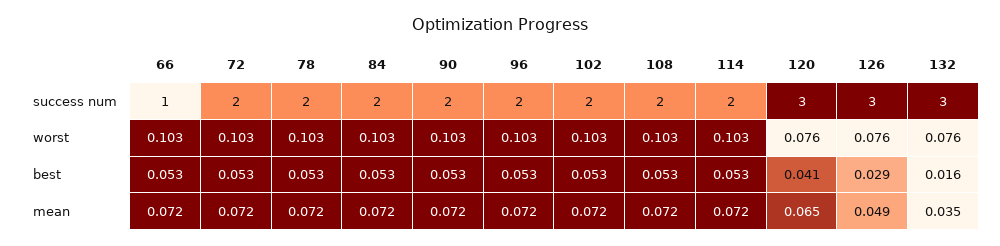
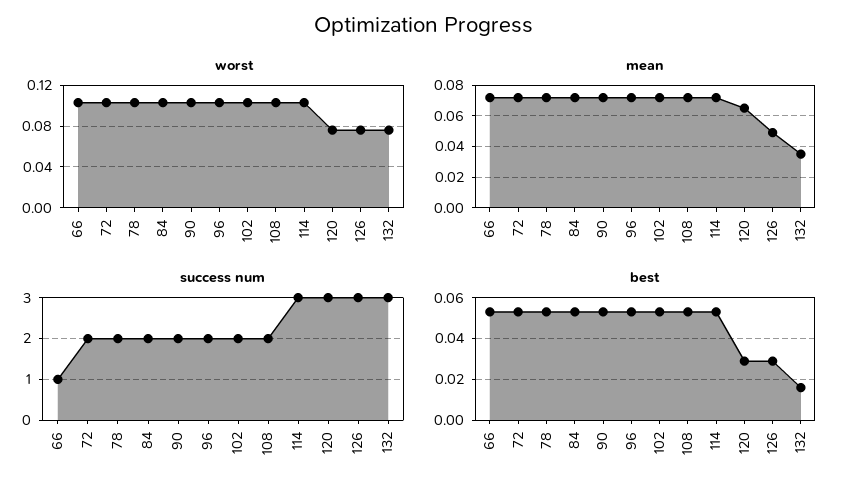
success num, 114: 2 -> 3
best, 120: 0.041 -> 0.03

